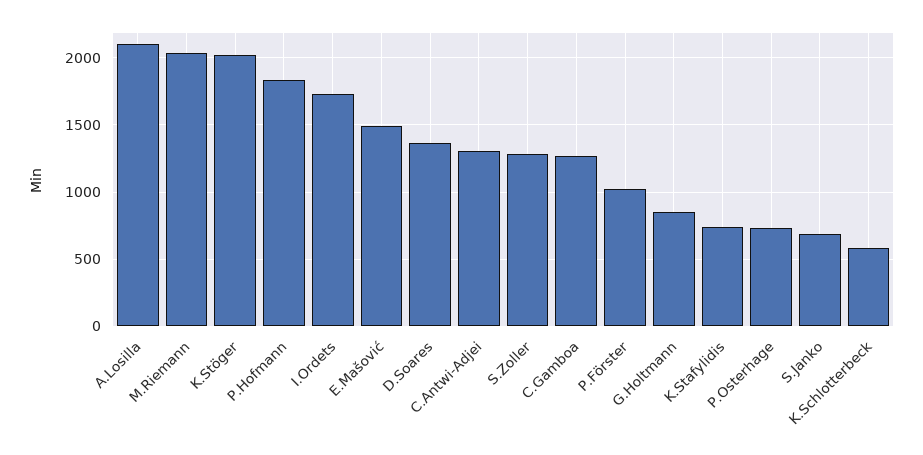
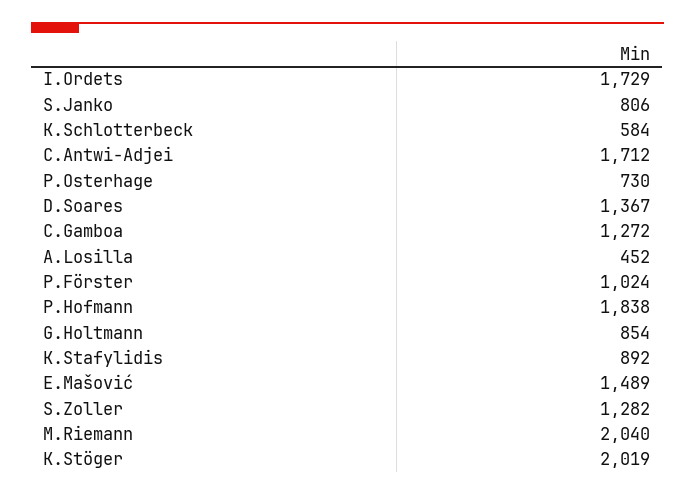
A.Losilla: 2100 -> 452
C.Antwi-Adjei: 1300 -> 1712
K.Stafylidis: 750 -> 892
S.Janko: 700 -> 806

